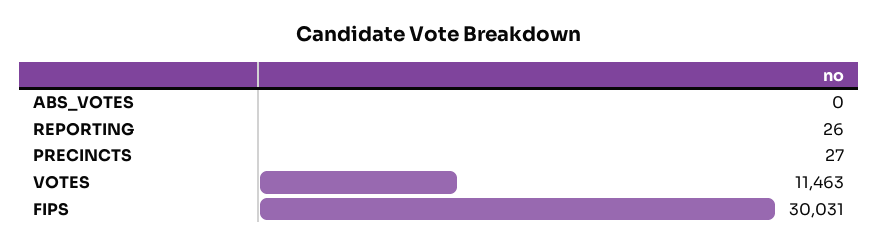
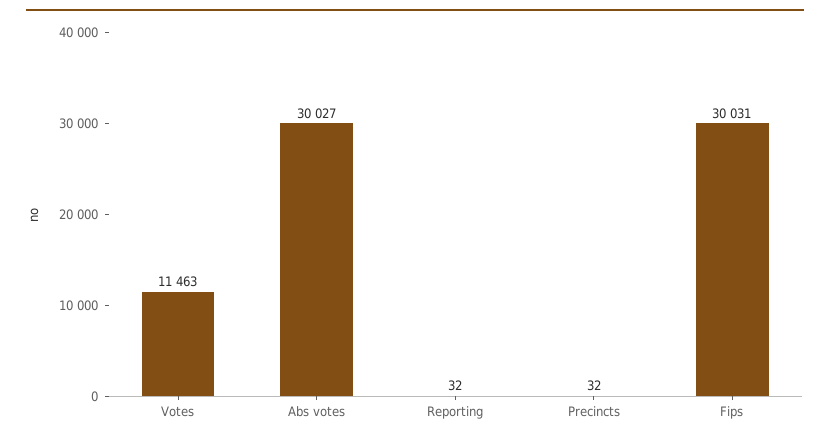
ABS_VOTES: 0 -> 30027
REPORTING: 26 -> 32
PRECINCTS: 27 -> 32

